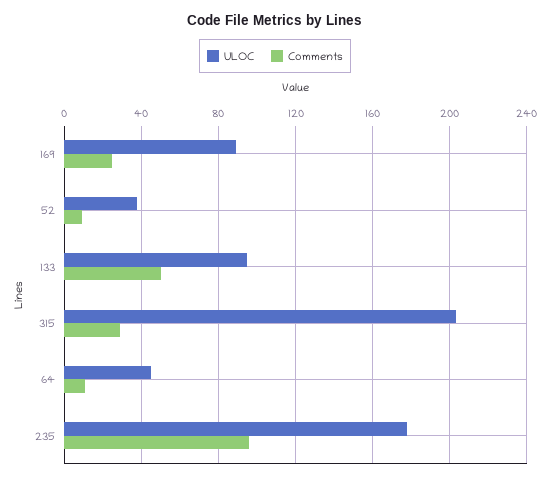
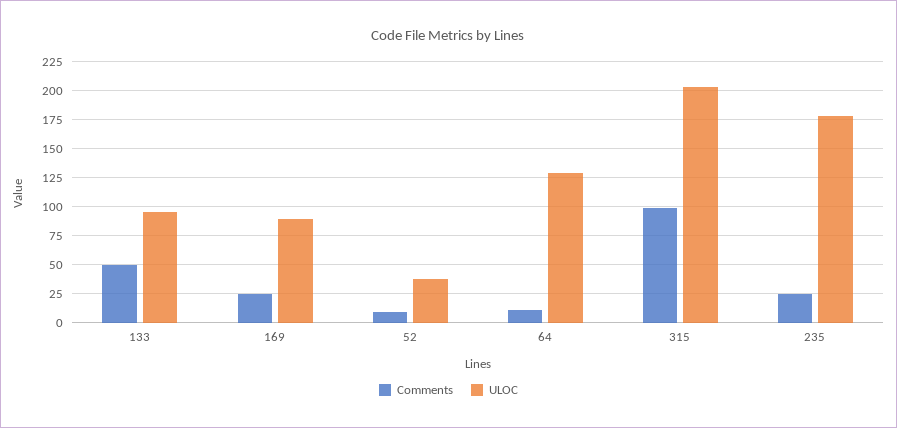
Comments, 315: 30 -> 100
ULOC, 64: 45 -> 125
Comments, 235: 95 -> 25

